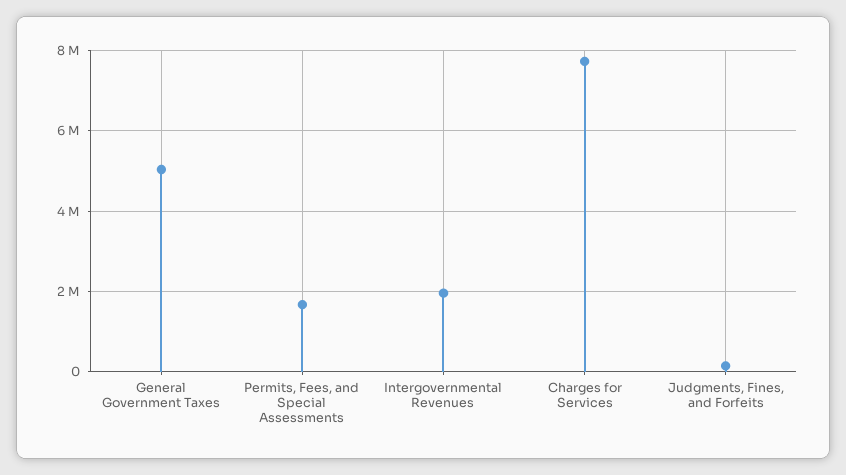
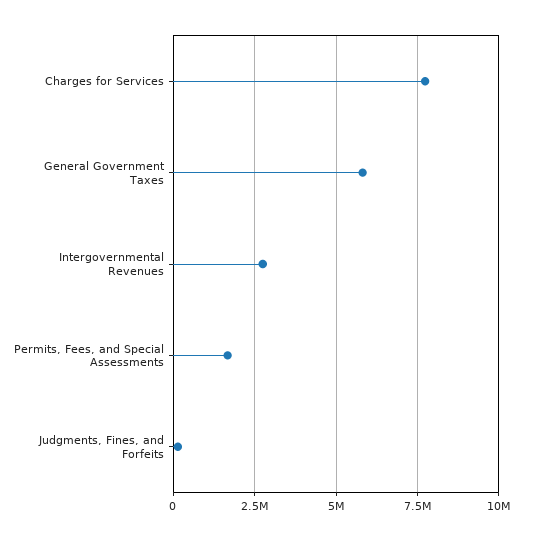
General Government Taxes: 5000000 -> 5750000
Intergovernmental Revenues: 2000000 -> 2750000

